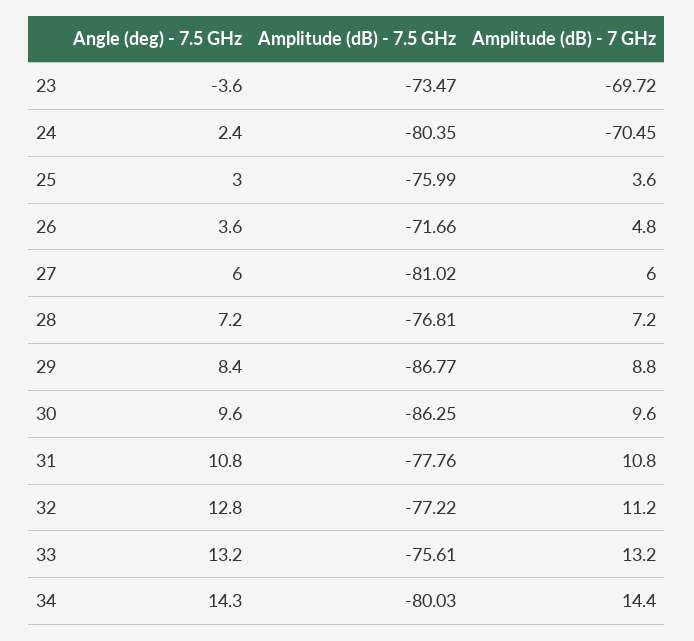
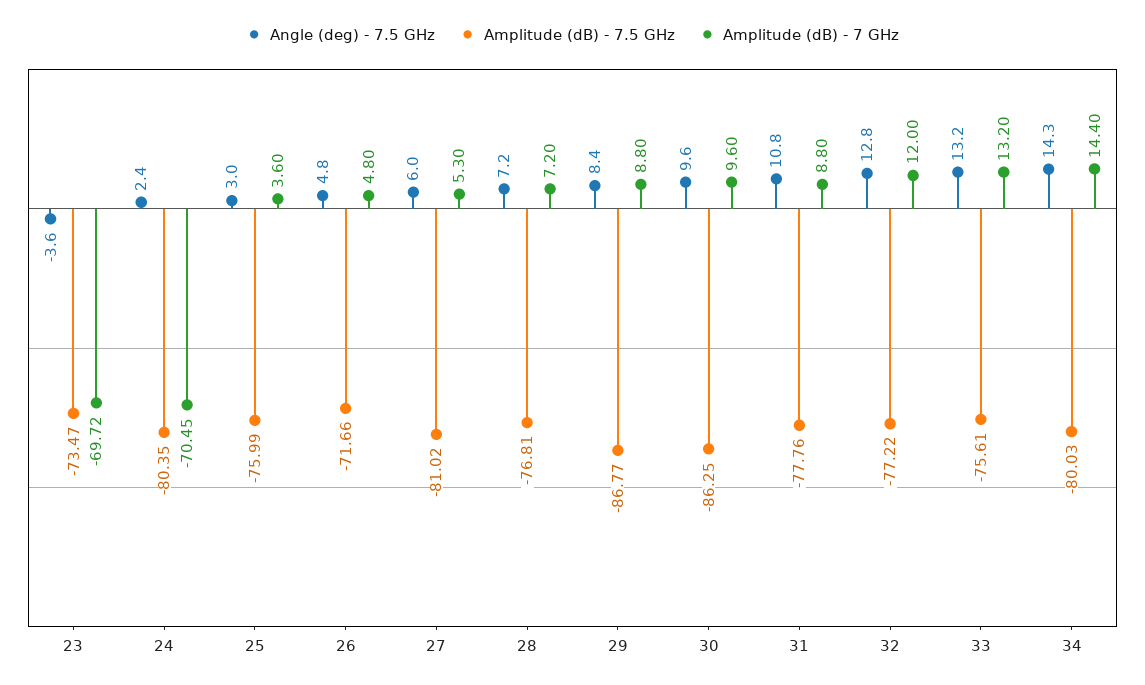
Angle (deg) - 7.5 GHz, 26: 3.6 -> 4.8
Amplitude (dB) - 7 GHz, 27: 6 -> 5.3
Amplitude (dB) - 7 GHz, 31: 10.8 -> 8.8
Amplitude (dB) - 7 GHz, 32: 11.2 -> 12

